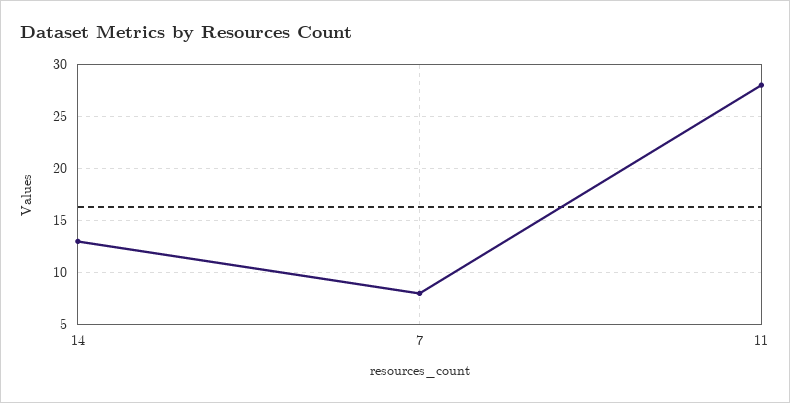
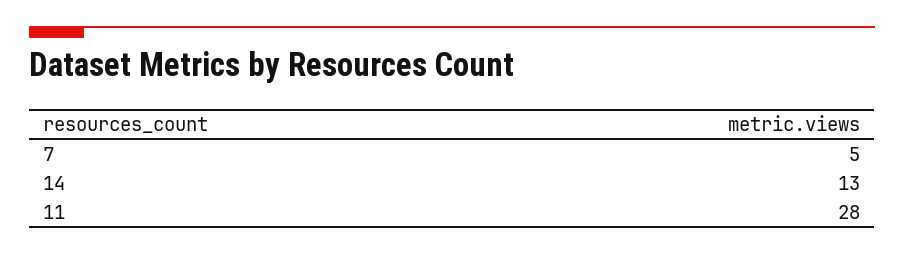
7: 8 -> 5

